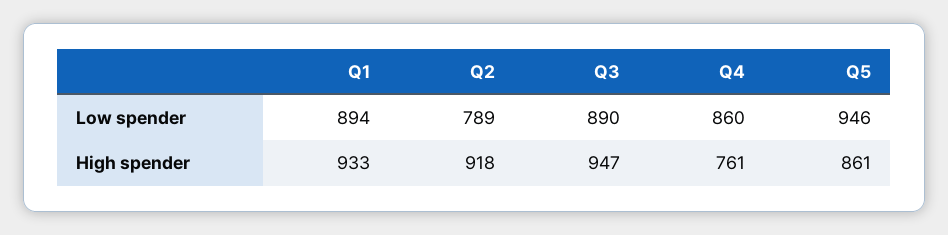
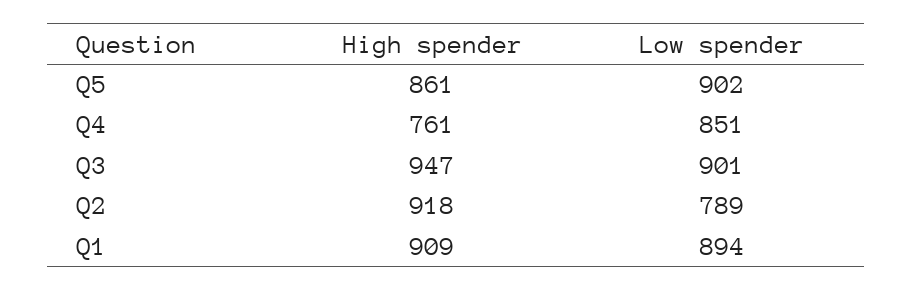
Q3, Low spender: 890 -> 901
Q4, Low spender: 860 -> 851
Q5, Low spender: 946 -> 902
Q1, High spender: 933 -> 909

